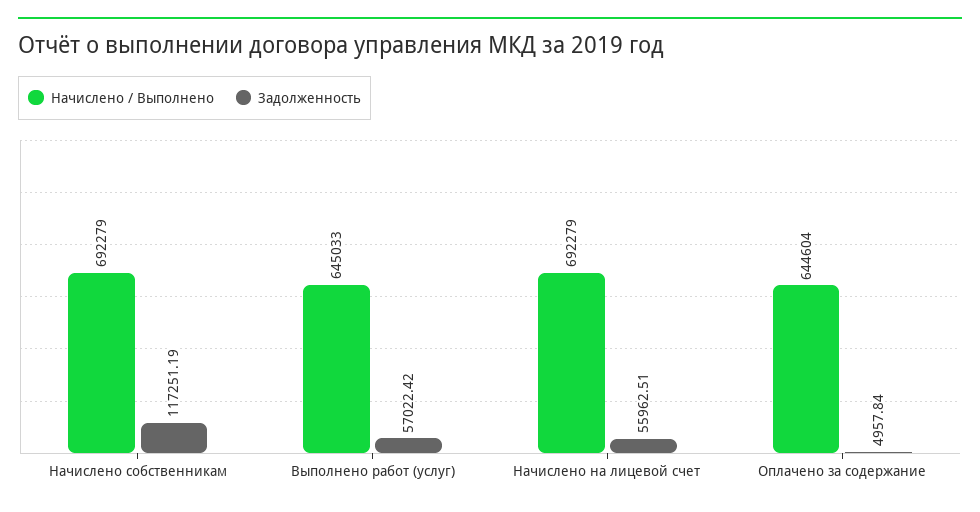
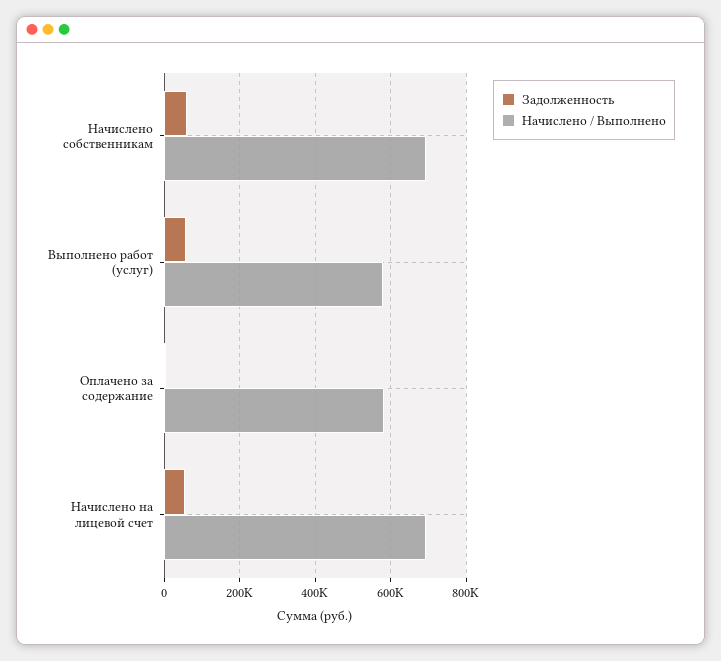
Задолженность, Начислено собственникам: 117251.19 -> 60000
Начислено / Выполнено, Выполнено работ (услуг): 645033 -> 580000
Начислено / Выполнено, Оплачено за содержание: 644604 -> 580000

